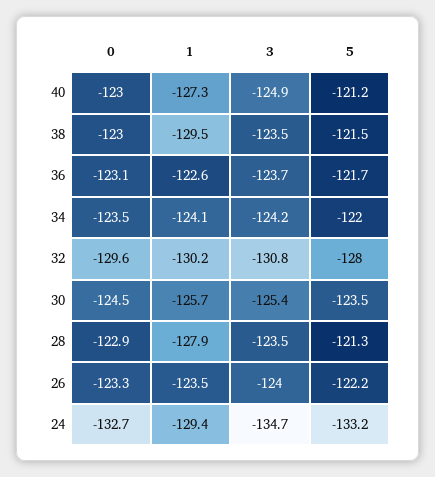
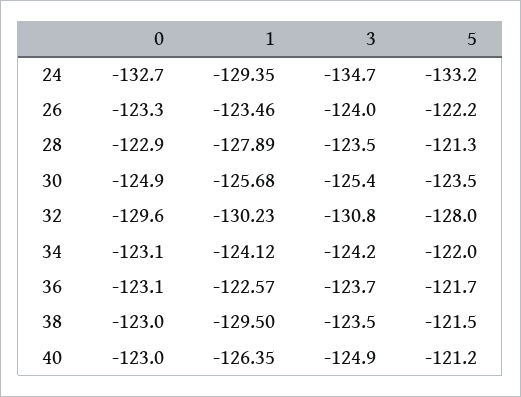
1, 40: -127.3 -> -126.35
0, 34: -123.5 -> -123.1
0, 30: -124.5 -> -124.9

